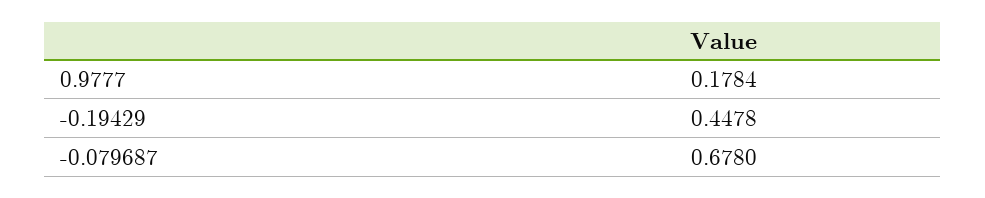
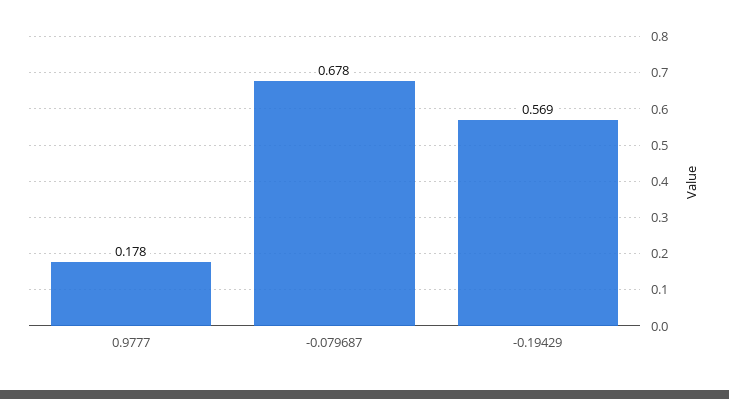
-0.19429: 0.4478 -> 0.569

